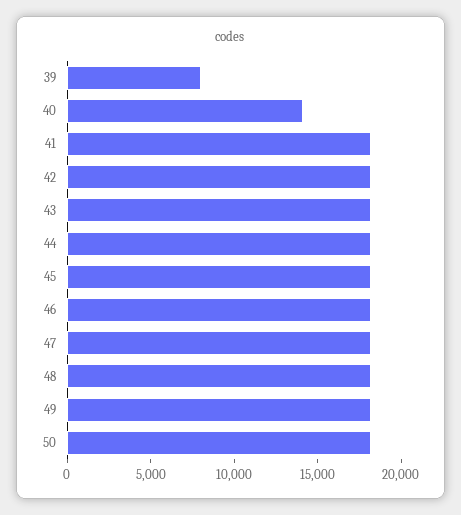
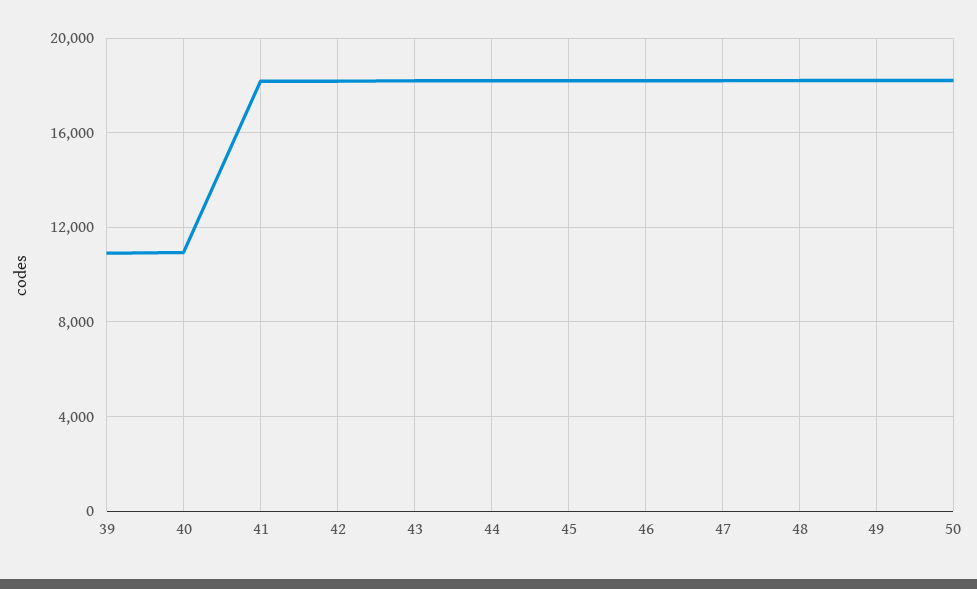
39: 8000 -> 11000
40: 14000 -> 11000

